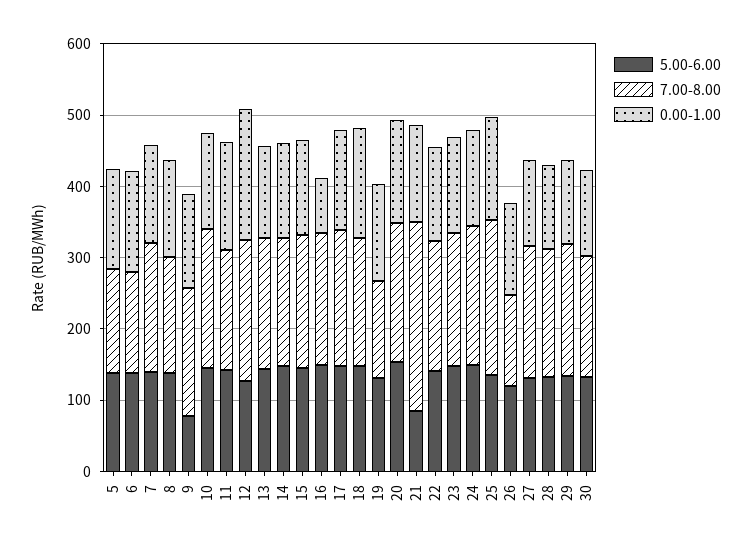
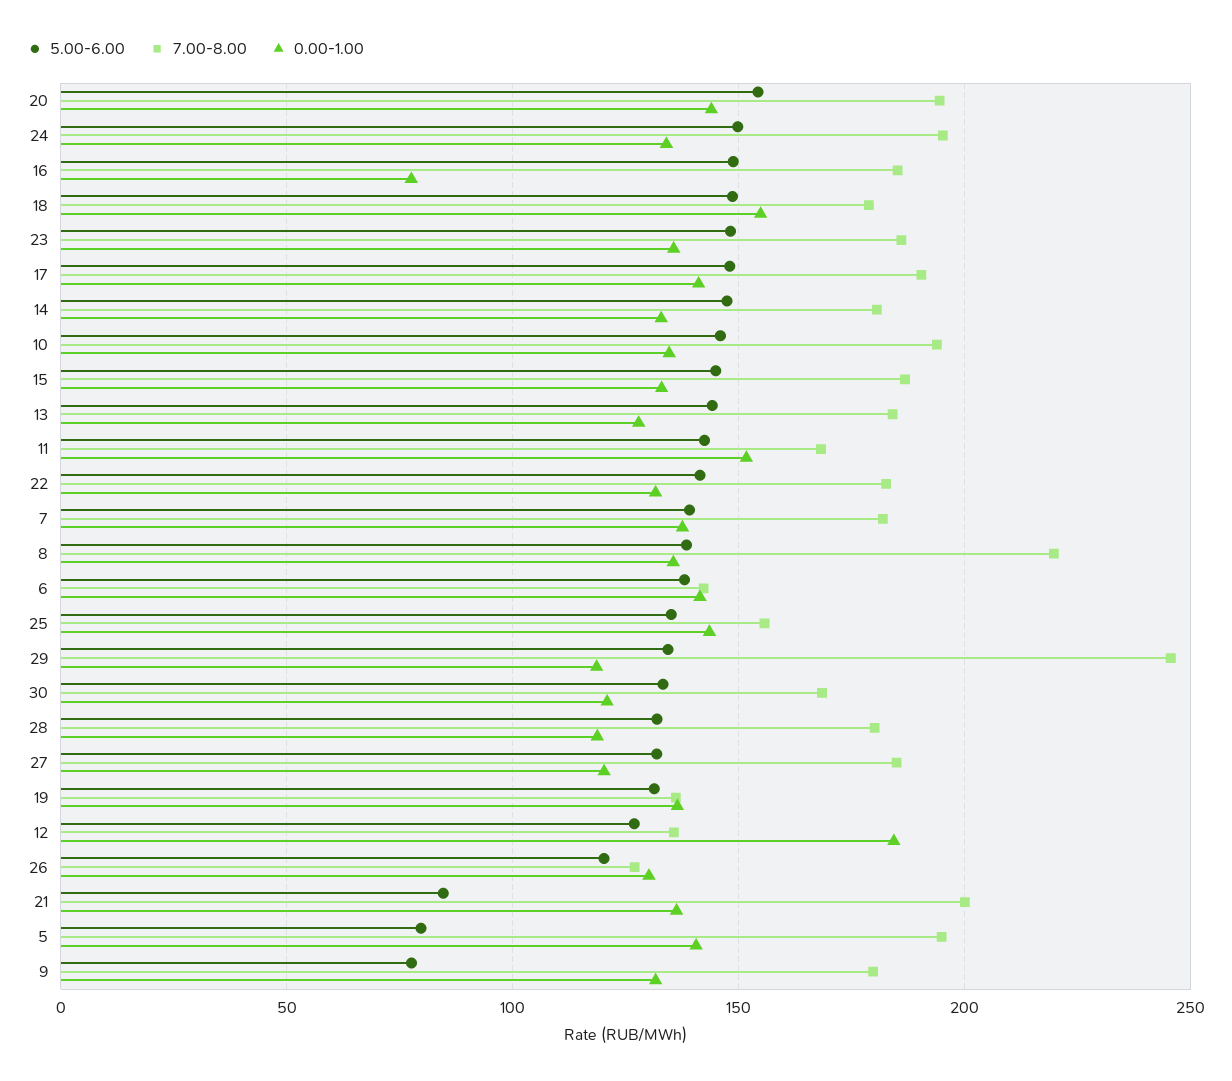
5.00-6.00, 5: 140 -> 80
7.00-8.00, 5: 140 -> 195
7.00-8.00, 8: 160 -> 220
7.00-8.00, 12: 200 -> 135
7.00-8.00, 21: 260 -> 200
7.00-8.00, 25: 220 -> 155
7.00-8.00, 29: 180 -> 245

